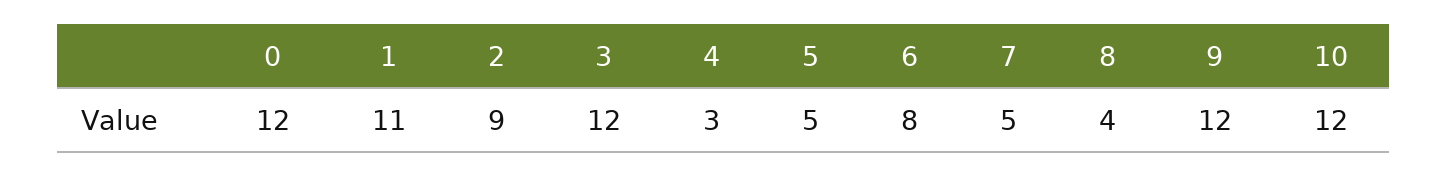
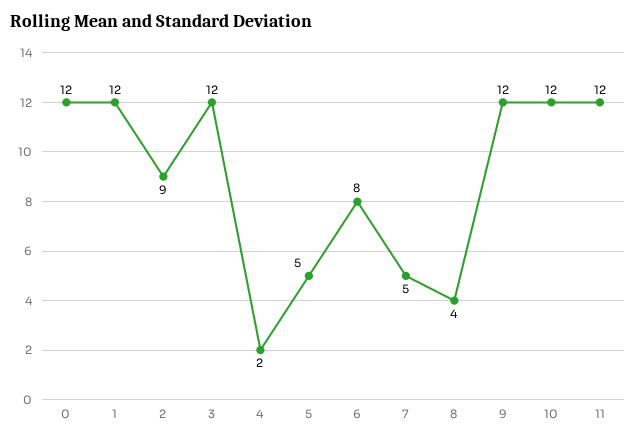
1: 11 -> 12
4: 3 -> 2
11: none -> 12

